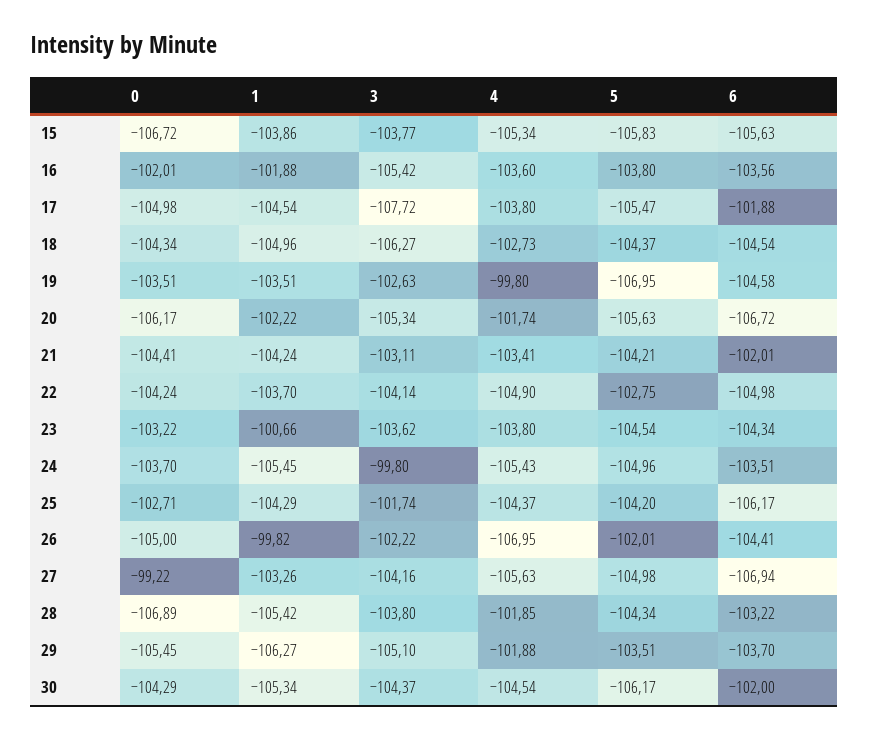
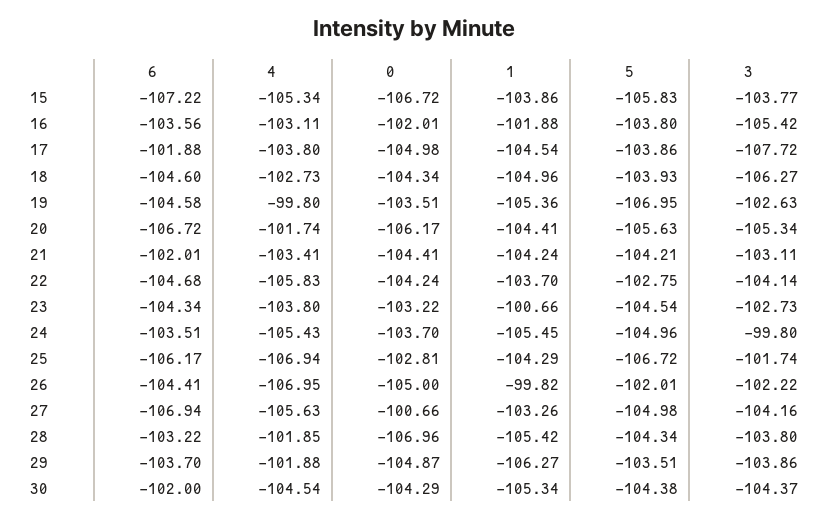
6, 15: -105.63 -> -107.22
4, 16: -103.6 -> -103.11
5, 17: -105.47 -> -103.86
5, 18: -104.37 -> -103.93
6, 18: -104.54 -> -104.6
1, 19: -103.51 -> -105.36
1, 20: -102.22 -> -104.41
4, 22: -104.9 -> -105.83
6, 22: -104.98 -> -104.68
3, 23: -103.62 -> -102.73
0, 25: -102.71 -> -102.81
4, 25: -104.37 -> -106.94
5, 25: -104.2 -> -106.72
0, 27: -99.22 -> -100.66
0, 28: -106.89 -> -106.96
0, 29: -105.45 -> -104.87
3, 29: -105.1 -> -103.86
5, 30: -106.17 -> -104.38

